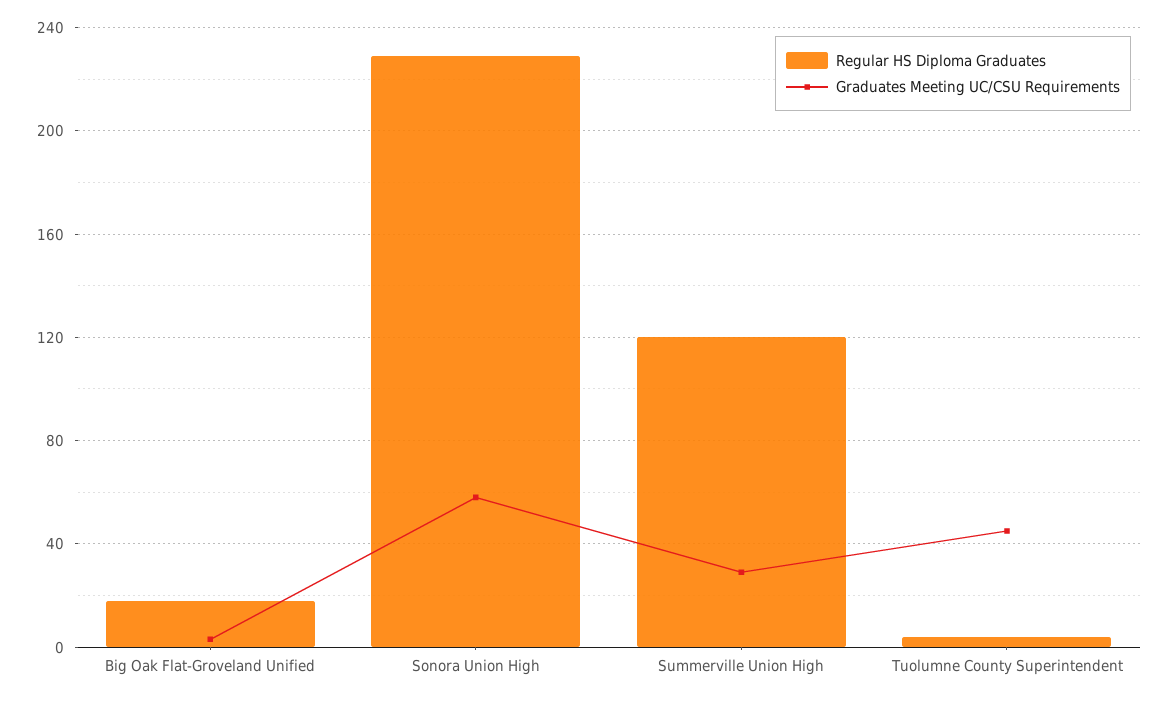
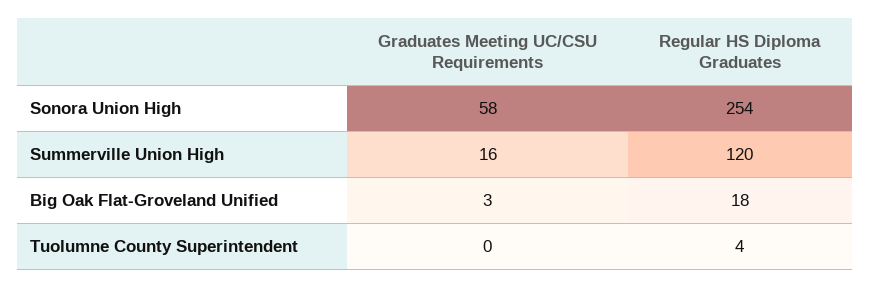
Regular HS Diploma Graduates, Sonora Union High: 230 -> 254
Graduates Meeting UC/CSU Requirements, Summerville Union High: 30 -> 16
Graduates Meeting UC/CSU Requirements, Tuolumne County Superintendent: 45 -> 0

